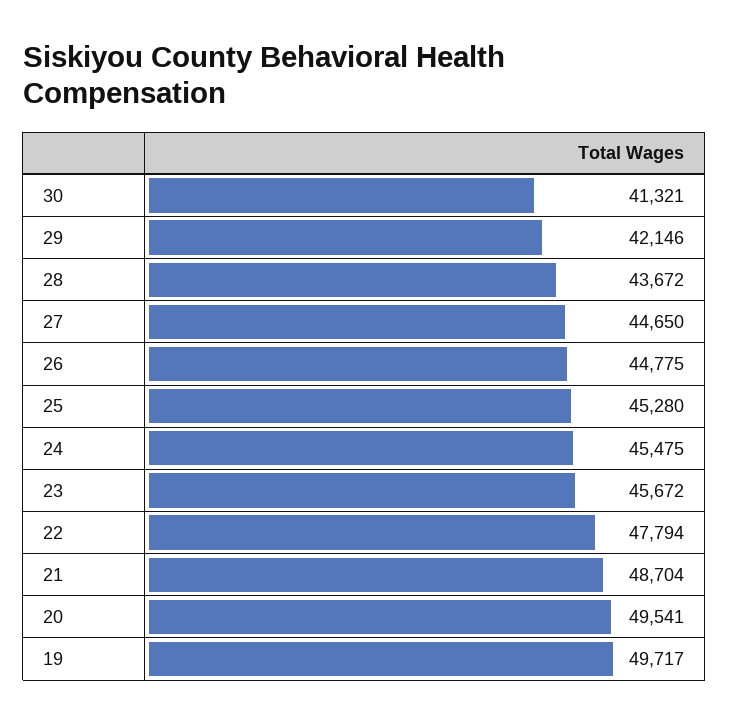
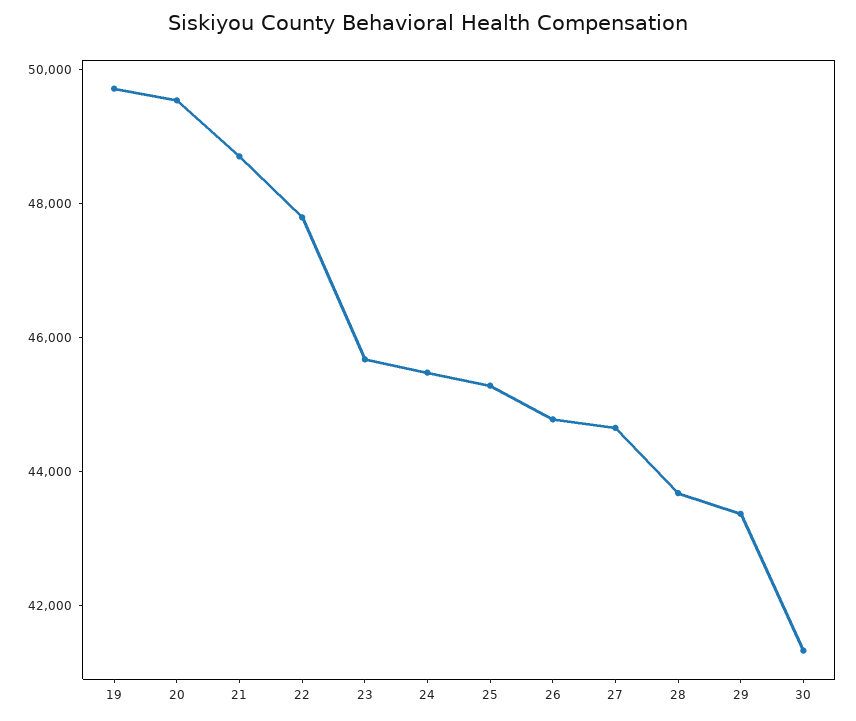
29: 42146 -> 43500

